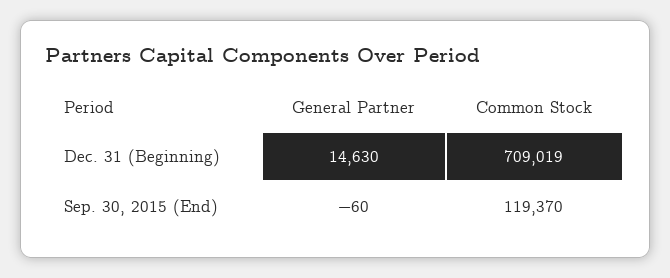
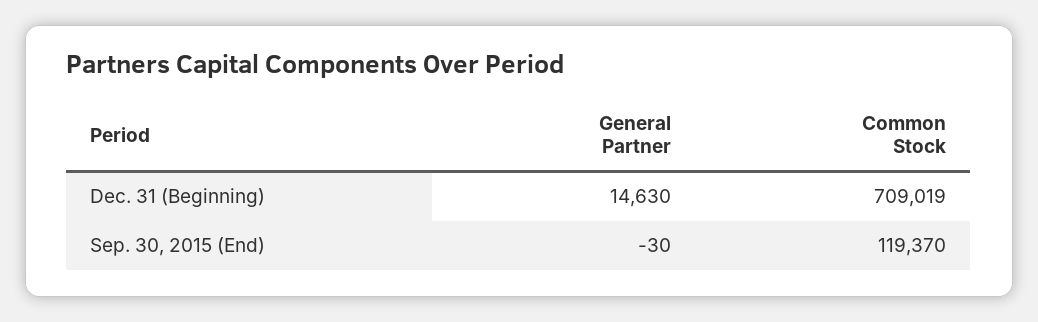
General Partner, Sep. 30, 2015 (End): -60 -> -30

